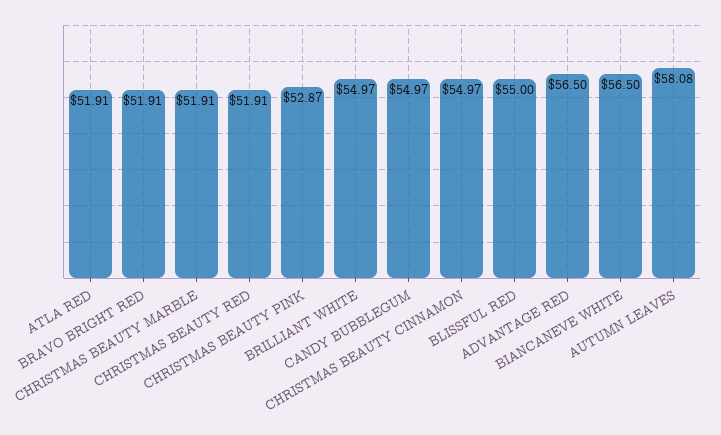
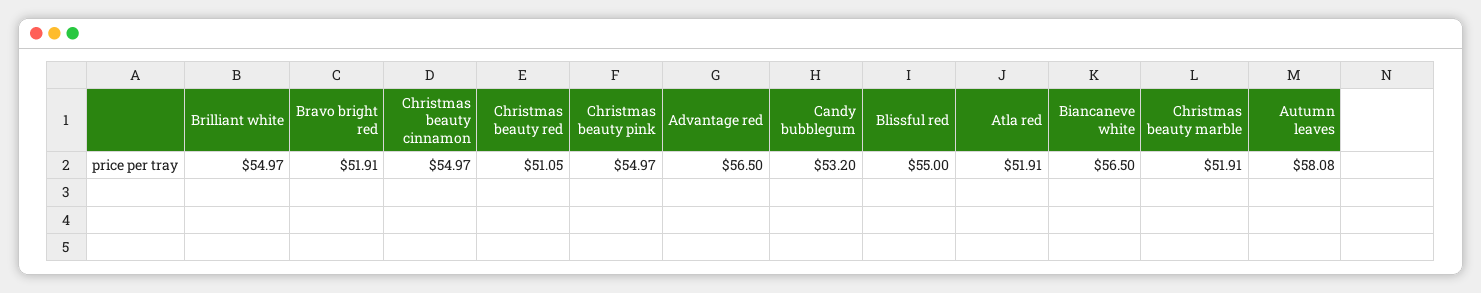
CHRISTMAS BEAUTY RED: 51.91 -> 51.05
CHRISTMAS BEAUTY PINK: 52.87 -> 54.97
CANDY BUBBLEGUM: 54.97 -> 53.2

